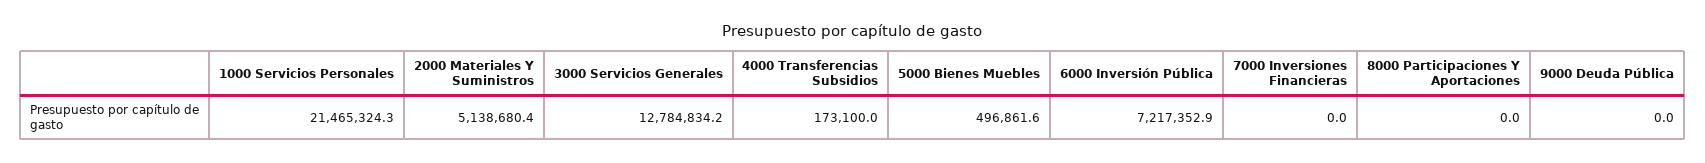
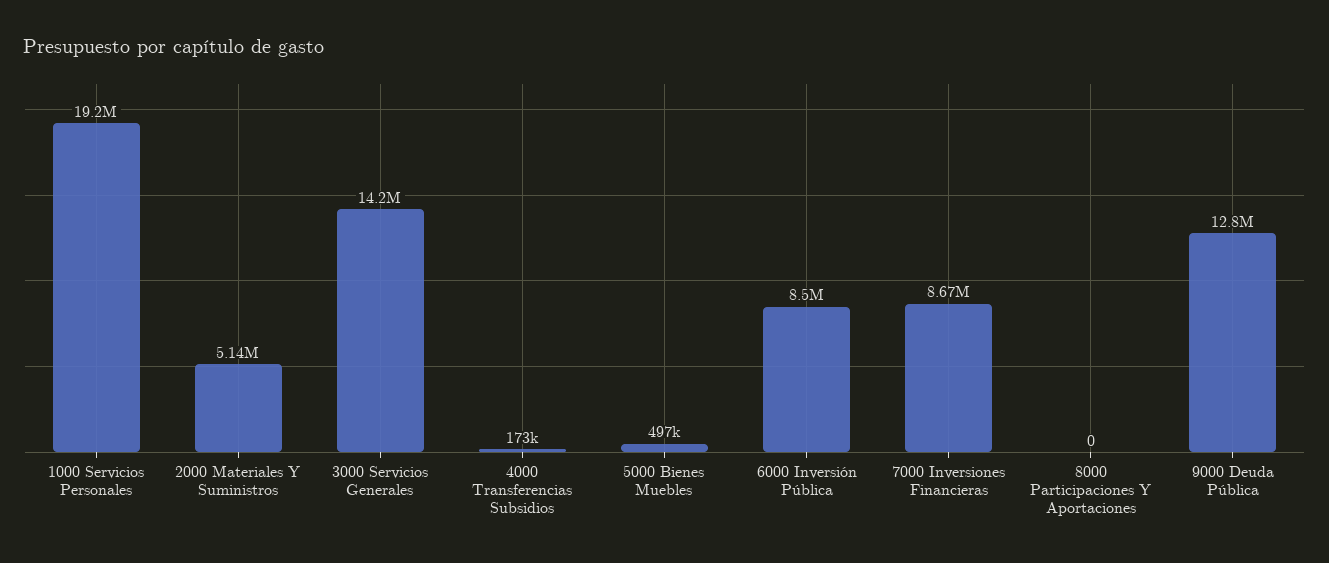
1000 Servicios Personales: 21465324.3 -> 19200000
3000 Servicios Generales: 12784834.2 -> 14200000
6000 Inversión Pública: 7217352.9 -> 8500000
7000 Inversiones Financieras: 0 -> 8670000
9000 Deuda Pública: 0 -> 12800000

